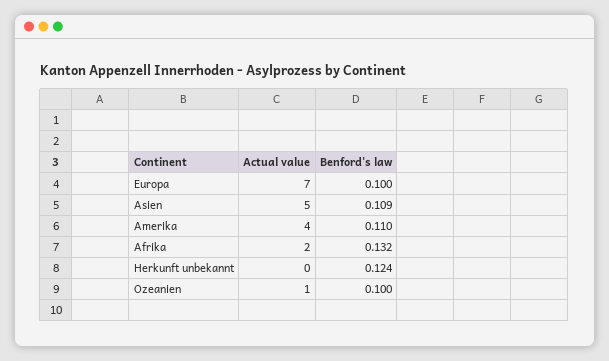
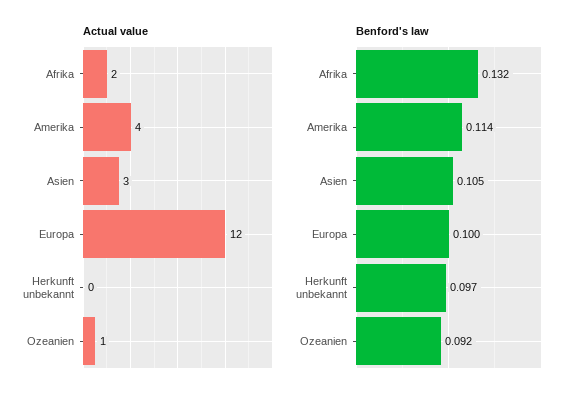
Actual value, Europa: 7 -> 12
Actual value, Asien: 5 -> 3
Benford's law, Asien: 0.109 -> 0.105
Benford's law, Amerika: 0.11 -> 0.114
Benford's law, Herkunft unbekannt: 0.124 -> 0.097
Benford's law, Ozeanien: 0.1 -> 0.092

